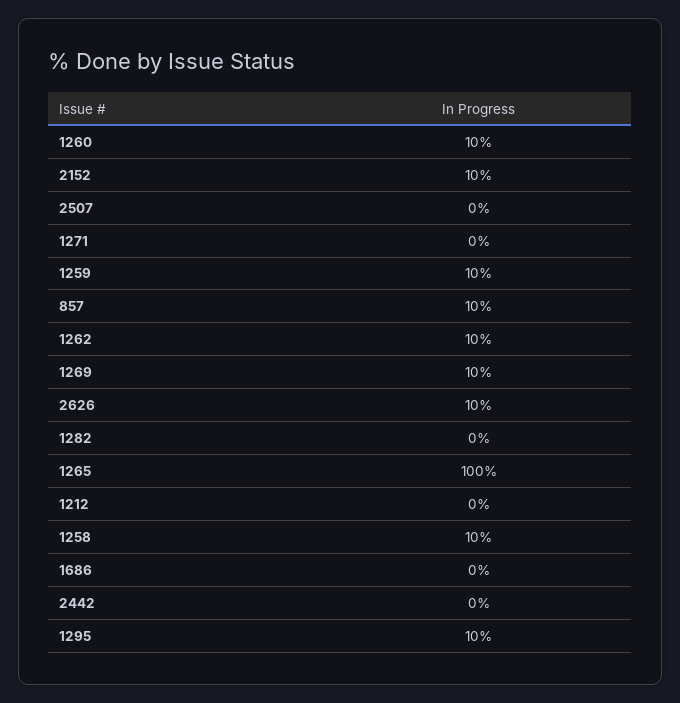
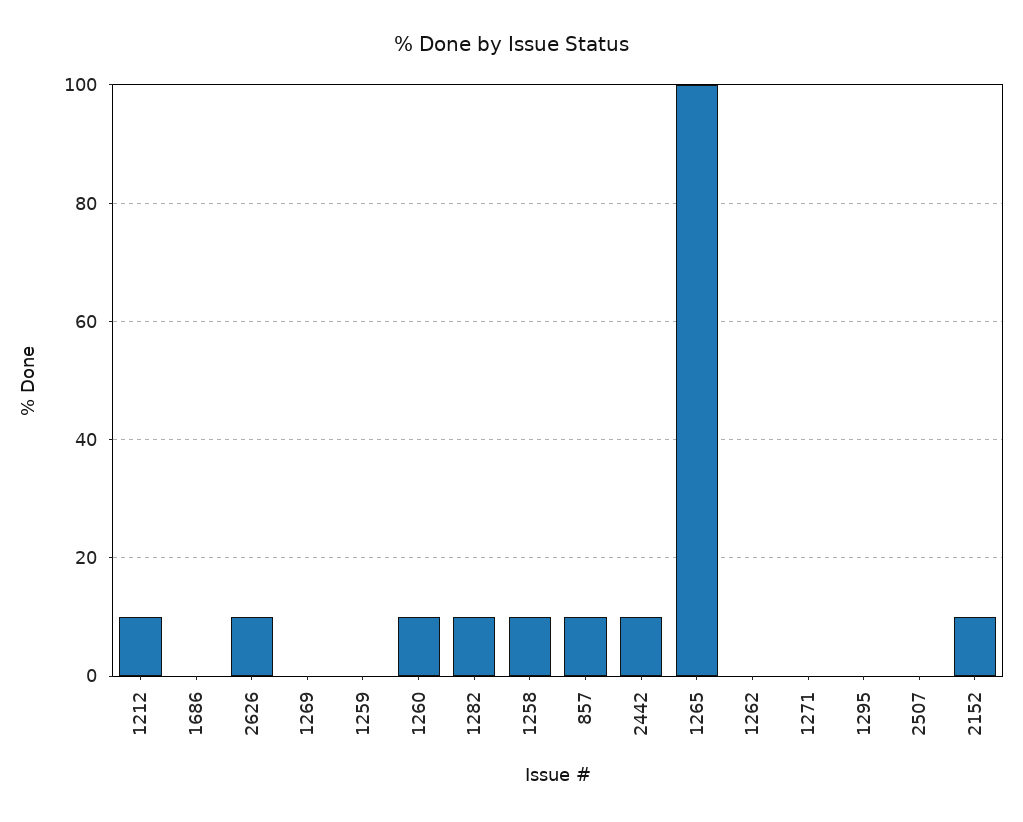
1259: 10 -> 0
1262: 10 -> 0
1269: 10 -> 0
1282: 0 -> 10
1212: 0 -> 10
2442: 0 -> 10
1295: 10 -> 0

